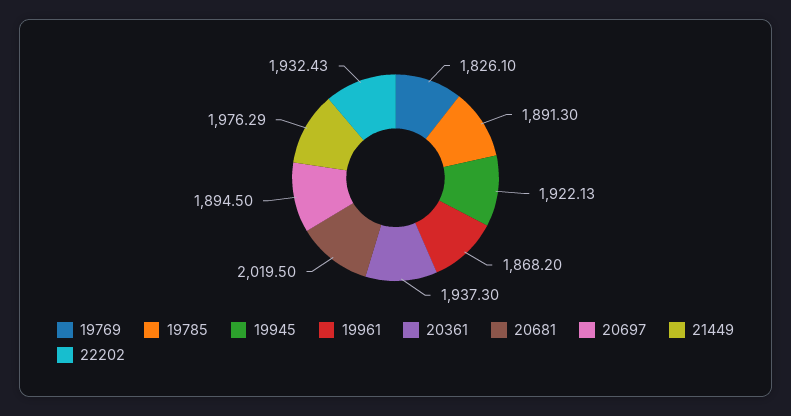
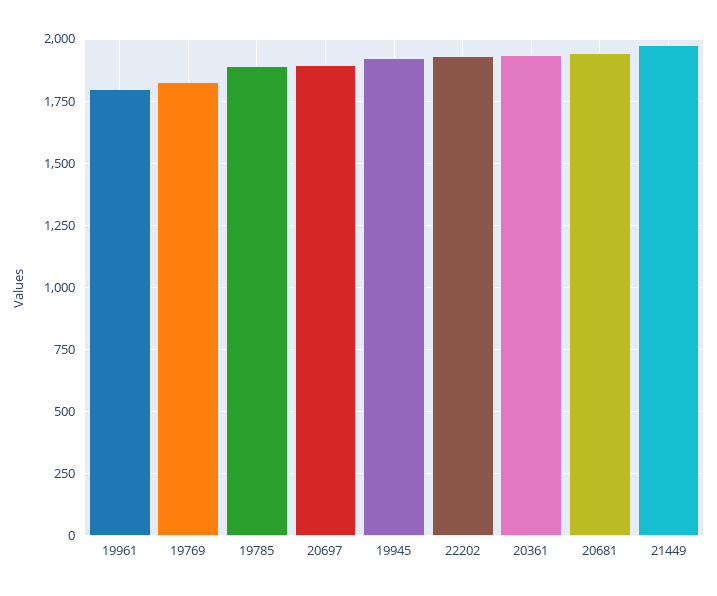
19961: 1868.2 -> 1800
20681: 2019.5 -> 1950

